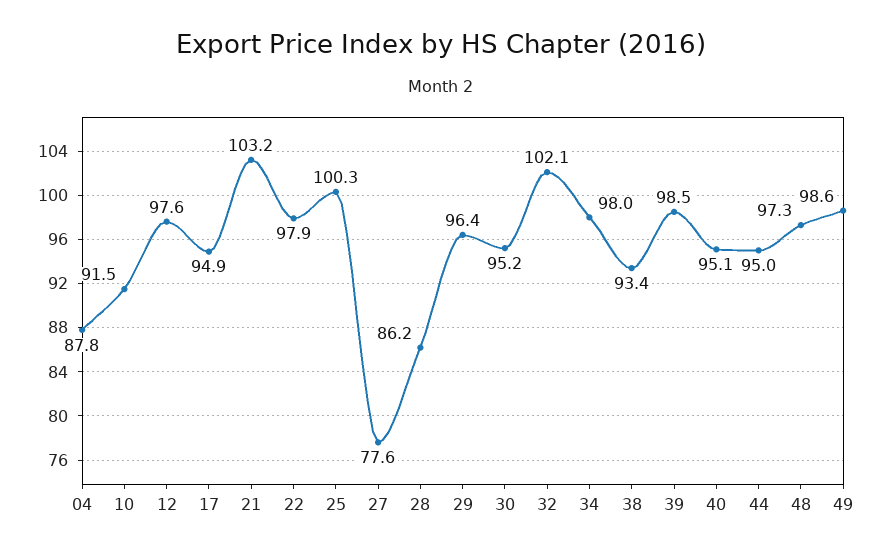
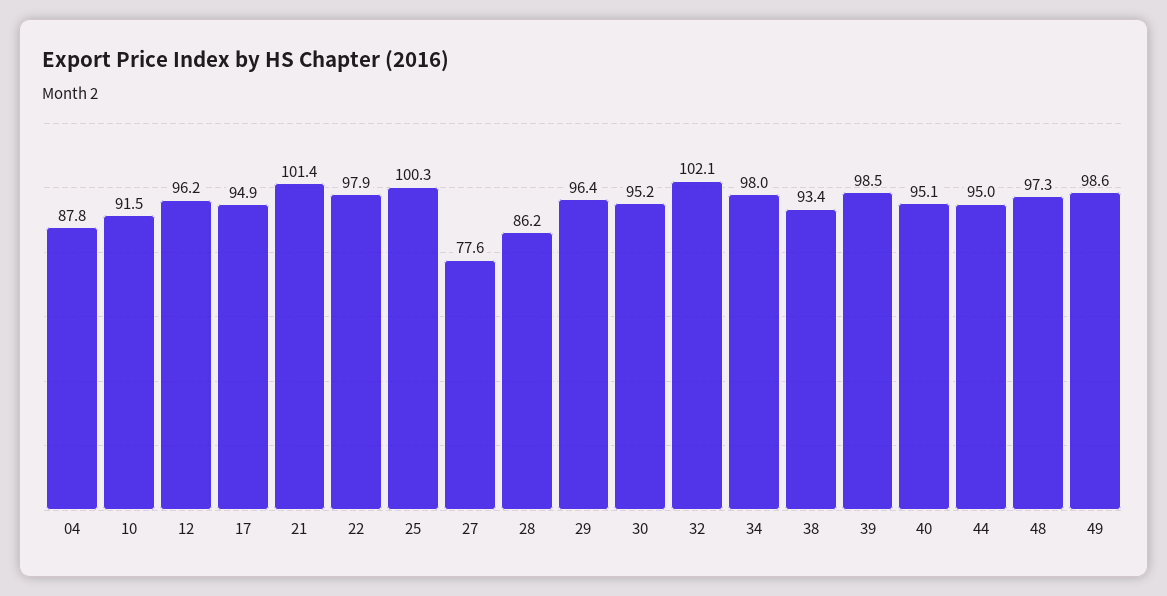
12: 97.6 -> 96.2
21: 103.2 -> 101.4

